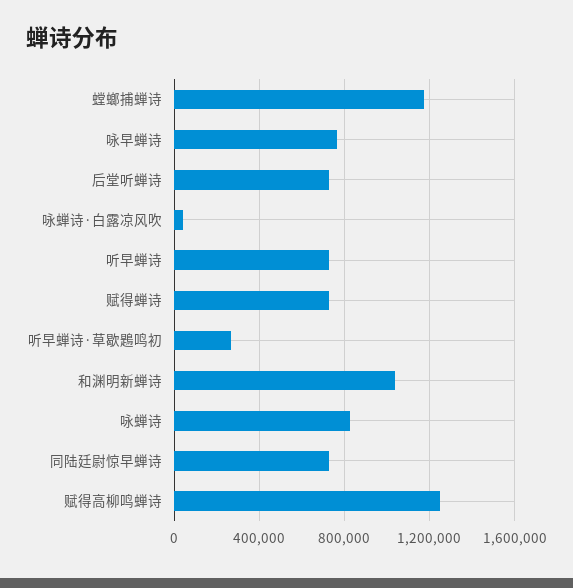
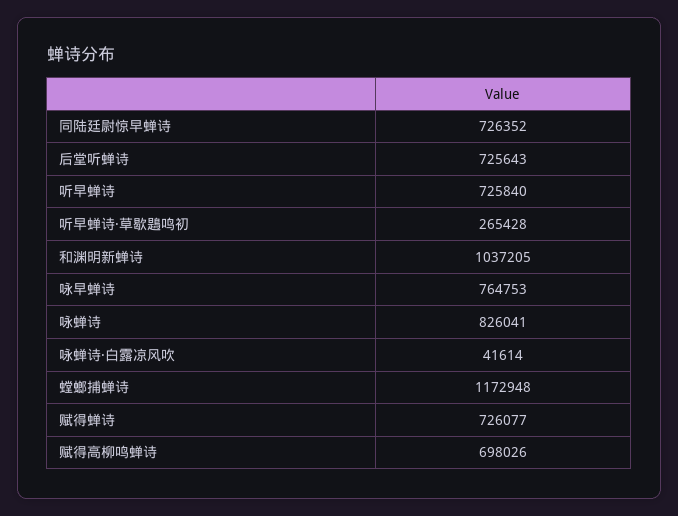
赋得高柳鸣蝉诗: 1250000 -> 698026

